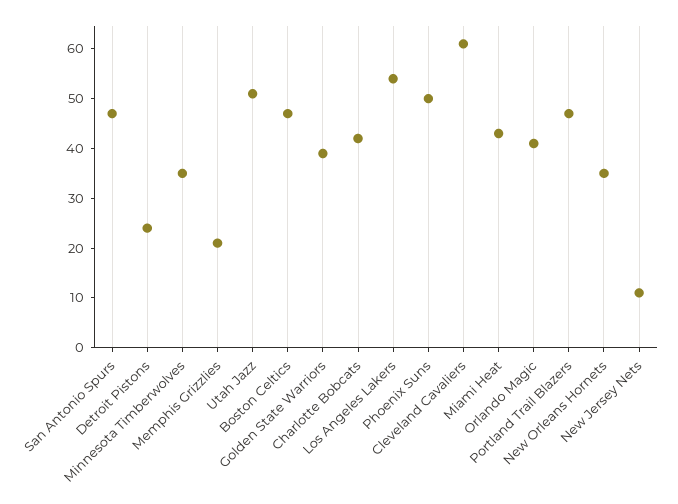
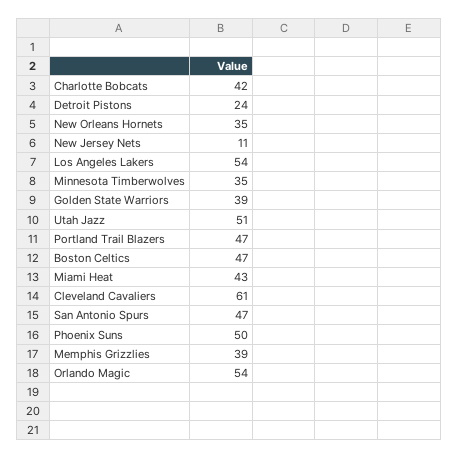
Memphis Grizzlies: 20 -> 39
Orlando Magic: 40 -> 54

